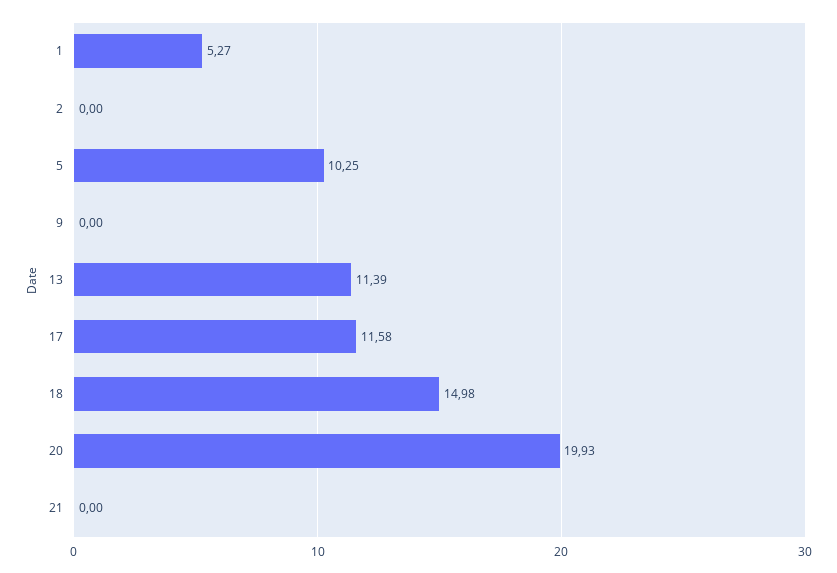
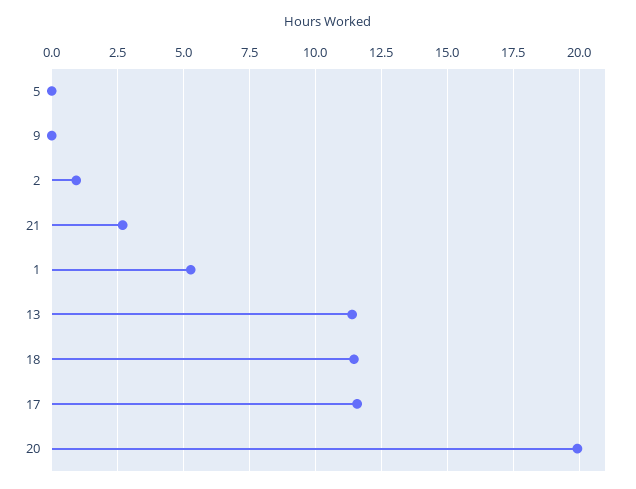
2: 0 -> 1
5: 10.25 -> 0
18: 14.98 -> 11.5
21: 0 -> 2.75

